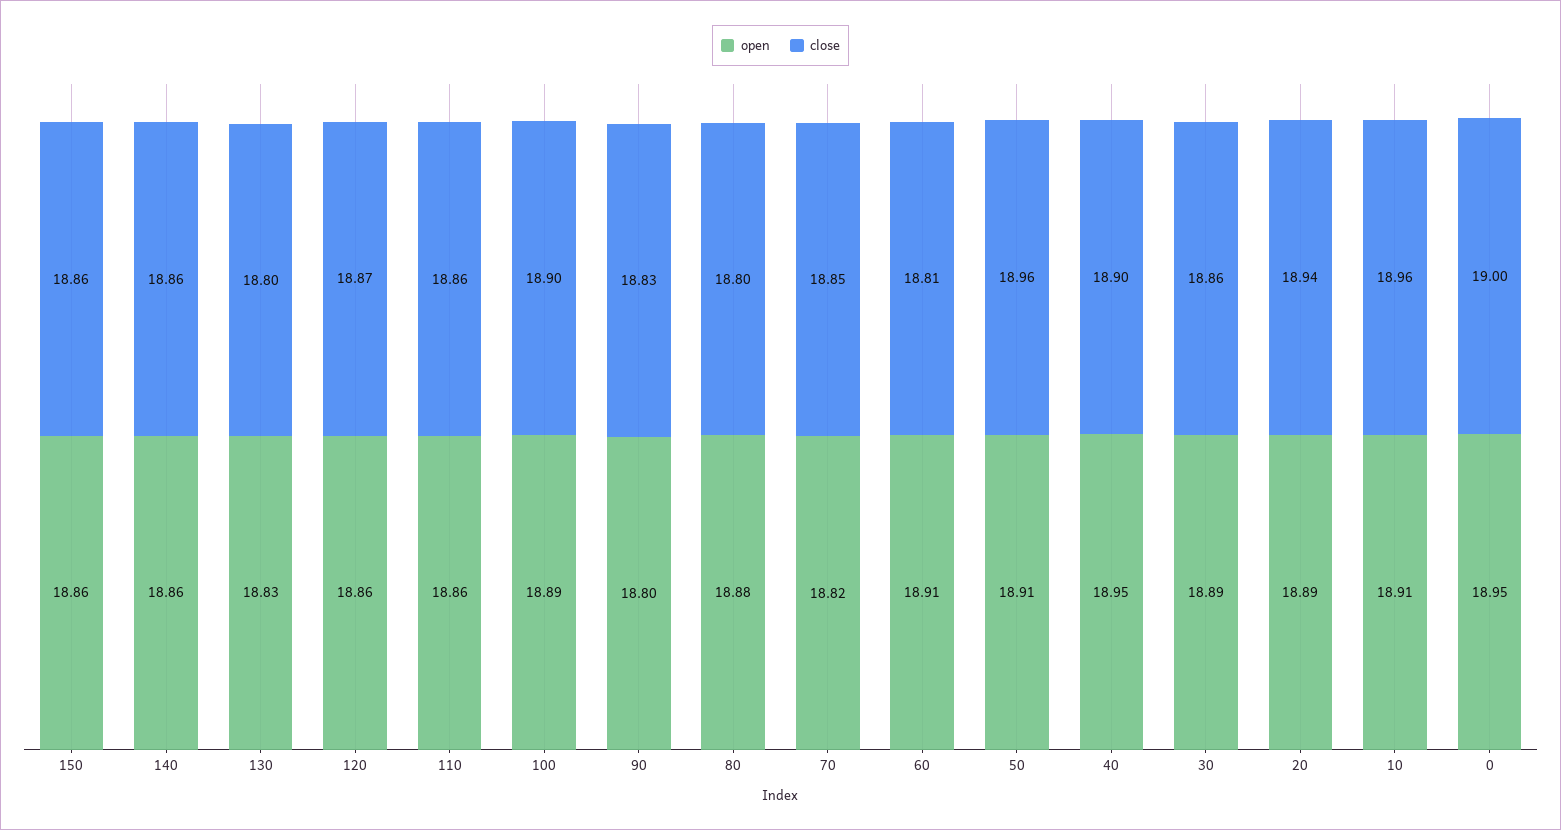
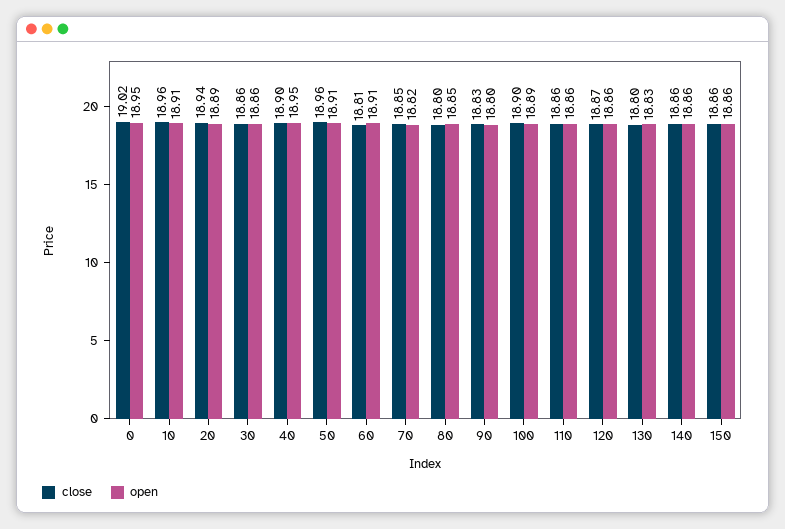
open, 80: 18.88 -> 18.85
open, 30: 18.89 -> 18.86
close, 0: 19 -> 19.02

